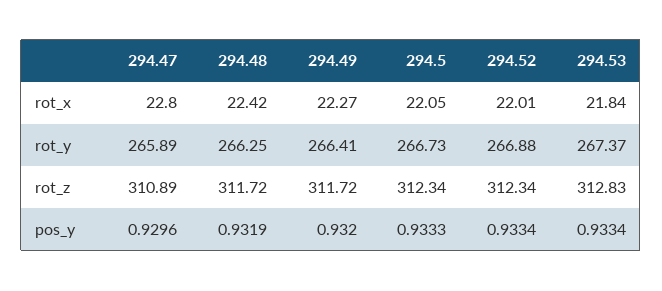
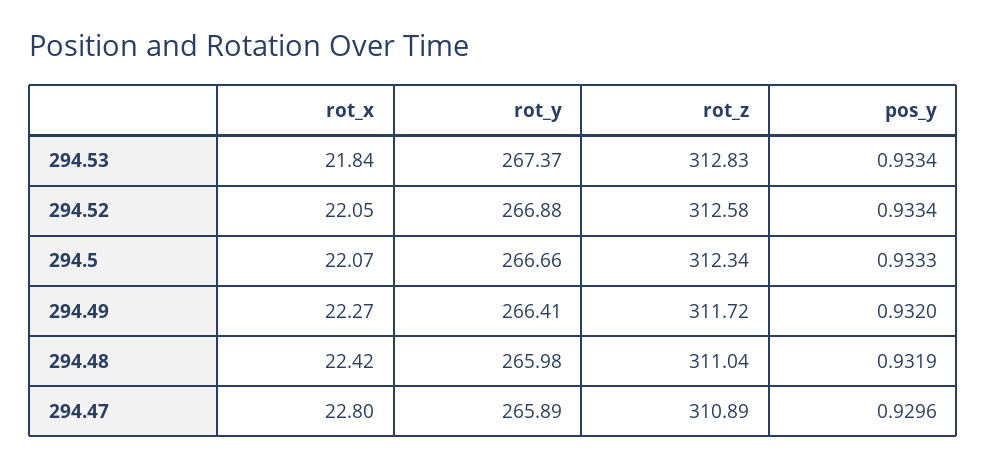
294.5, rot_x: 22.05 -> 22.07
294.52, rot_x: 22.01 -> 22.05
294.48, rot_y: 266.25 -> 265.98
294.5, rot_y: 266.73 -> 266.66
294.48, rot_z: 311.72 -> 311.04
294.52, rot_z: 312.34 -> 312.58

